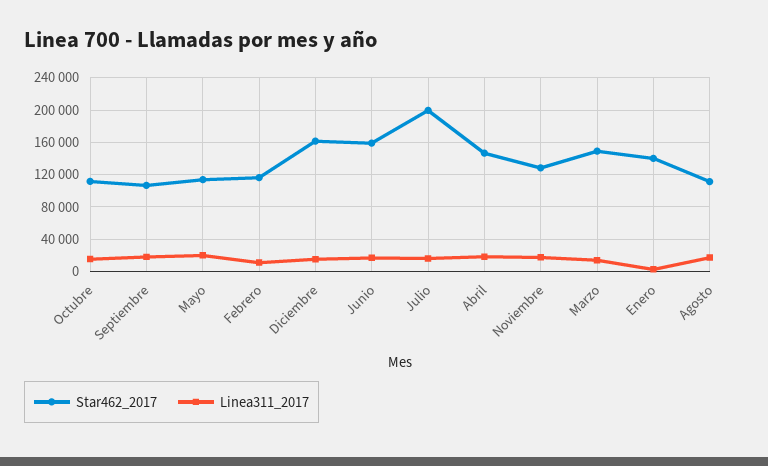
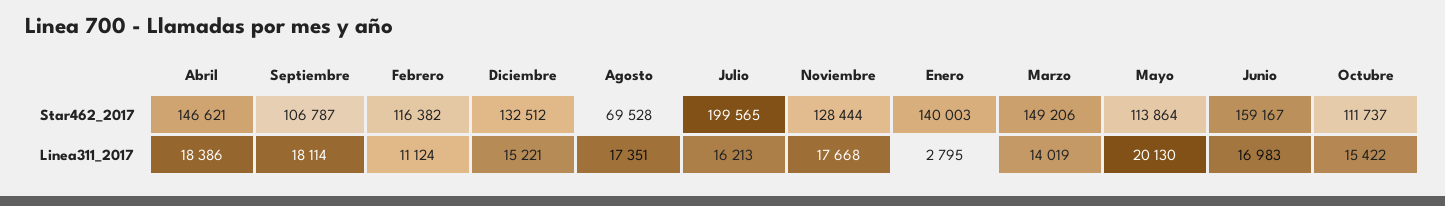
Star462_2017, Diciembre: 160000 -> 132512
Star462_2017, Agosto: 110000 -> 69528

